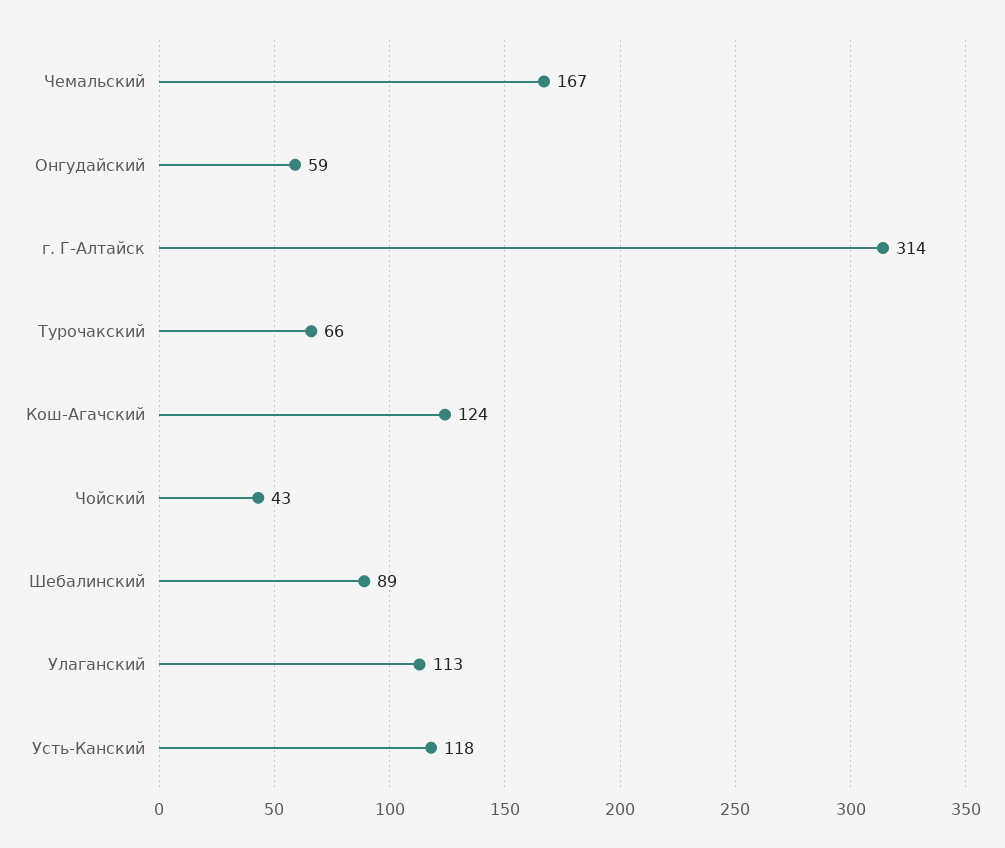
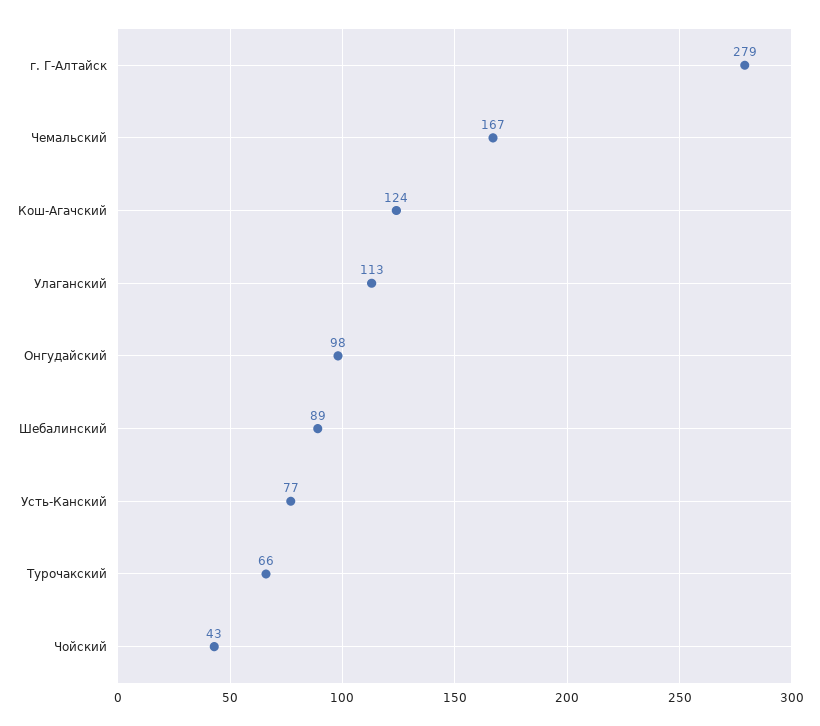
Онгудайский: 59 -> 98
г. Г-Алтайск: 314 -> 279
Усть-Канский: 118 -> 77

